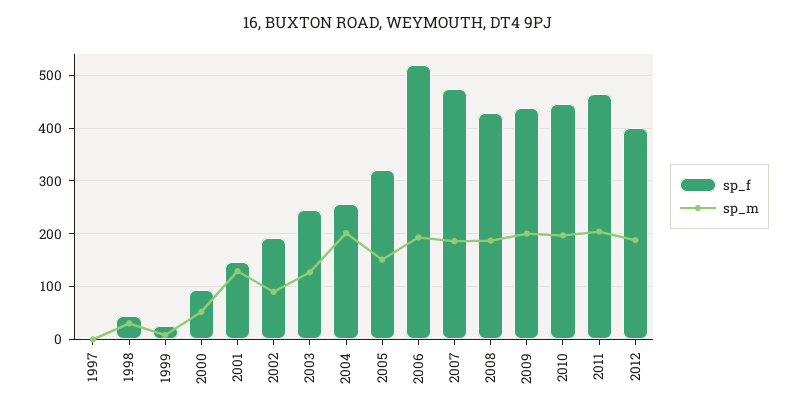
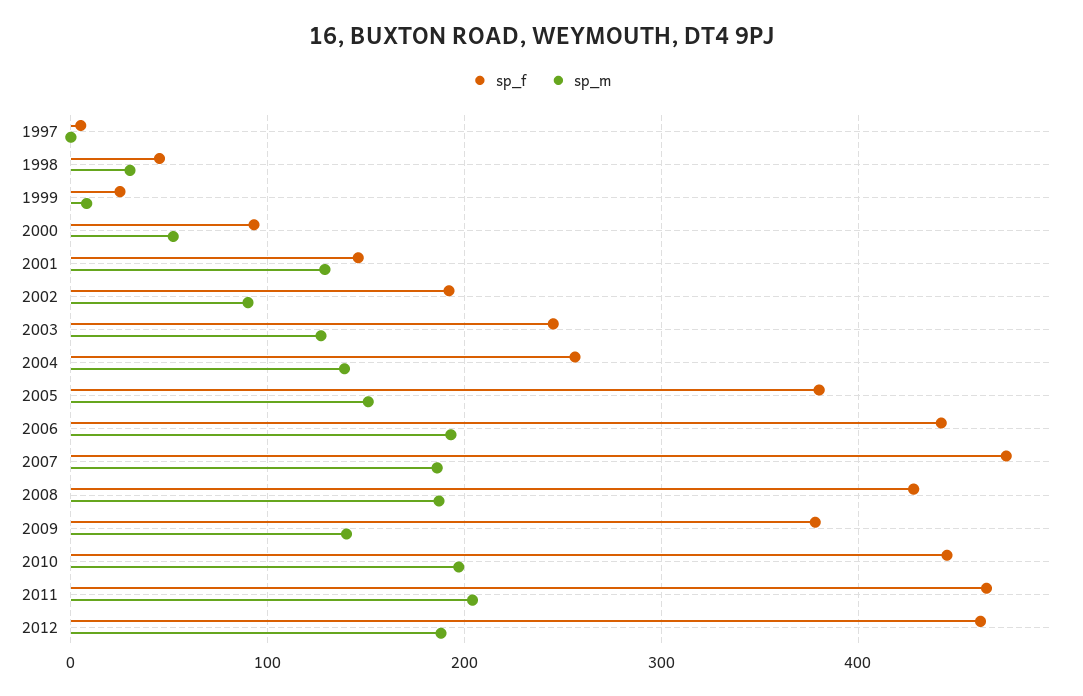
sp_m, 2004: 200 -> 140
sp_f, 2005: 320 -> 380
sp_f, 2006: 520 -> 440
sp_f, 2009: 440 -> 380
sp_m, 2009: 200 -> 140
sp_f, 2012: 400 -> 460

